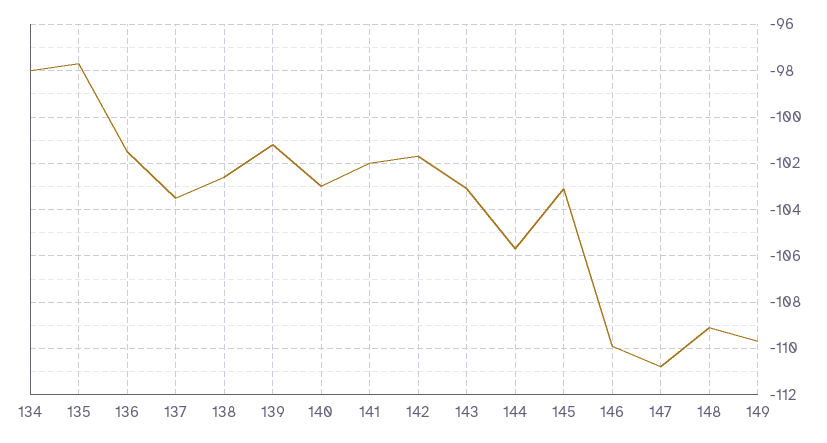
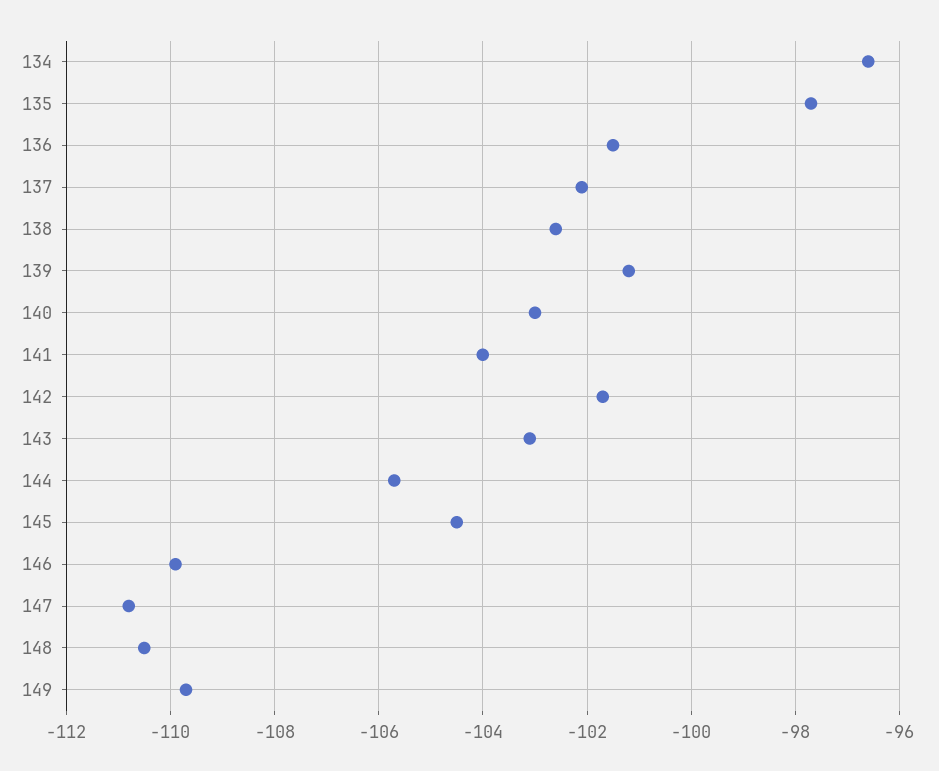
134: -98 -> -96.5
137: -103.5 -> -102
141: -102 -> -104
145: -103 -> -104.5
148: -109 -> -110.5

